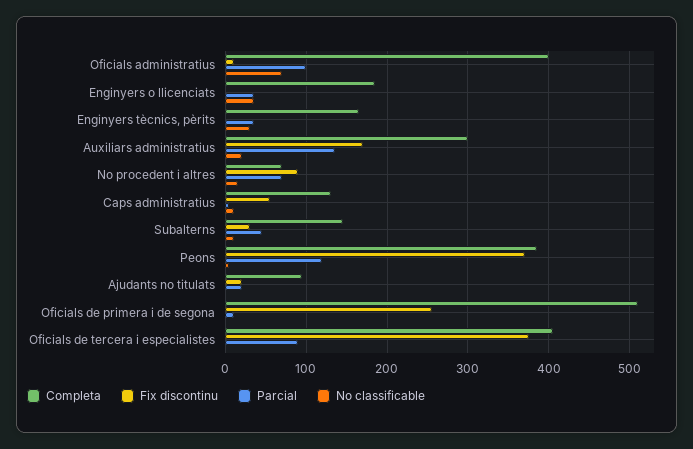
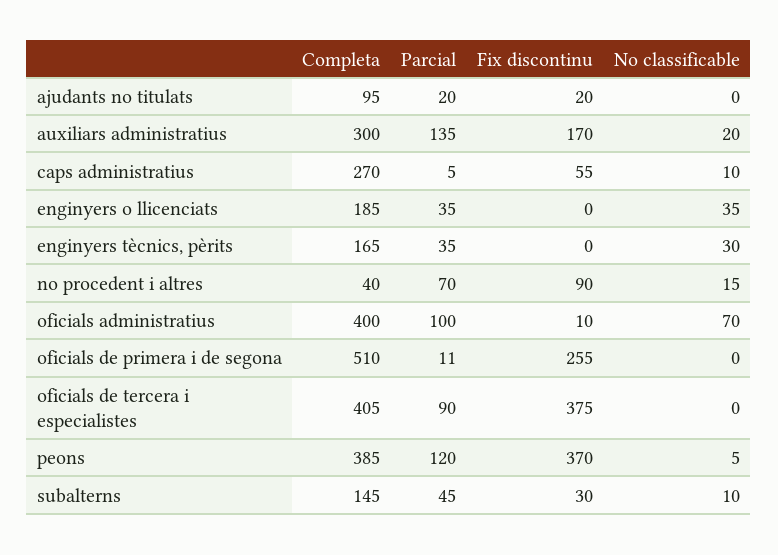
Completa, No procedent i altres: 70 -> 40
Completa, Caps administratius: 130 -> 270

